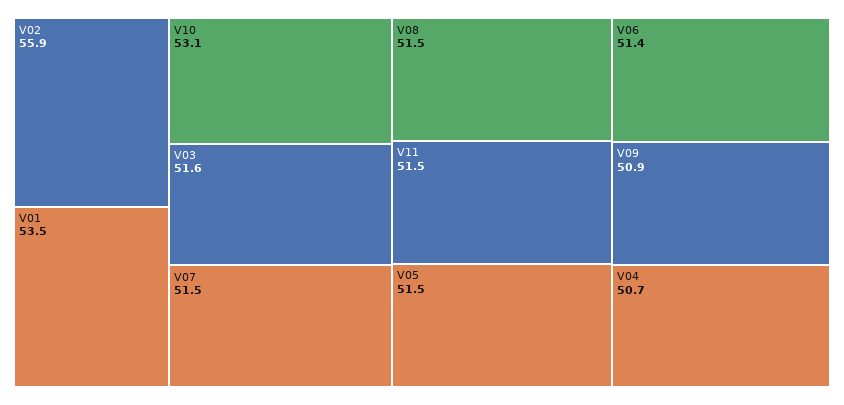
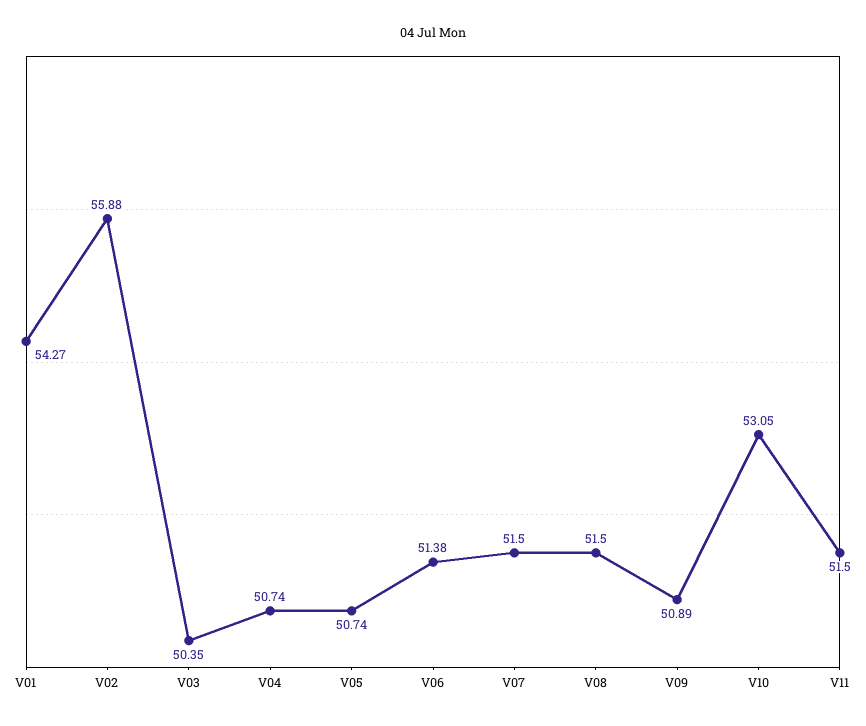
V01: 53.5 -> 54.27
V03: 51.6 -> 50.35
V05: 51.5 -> 50.74

